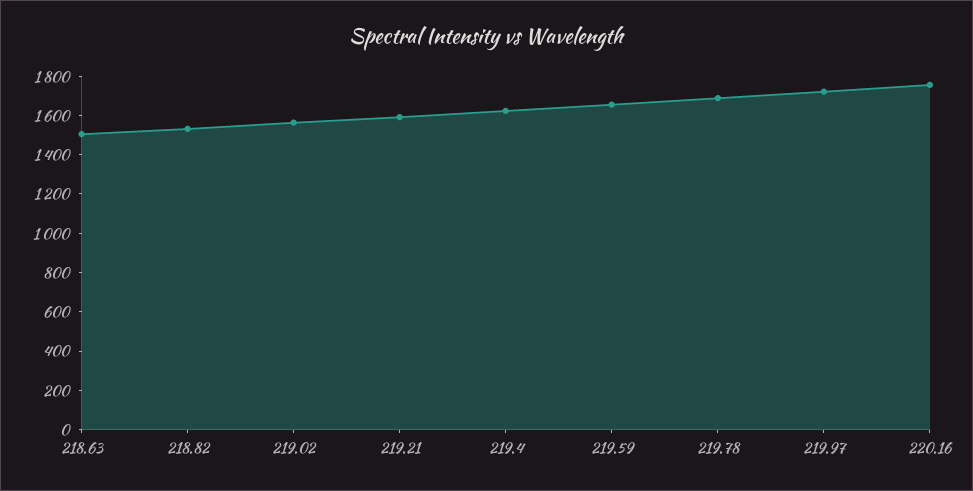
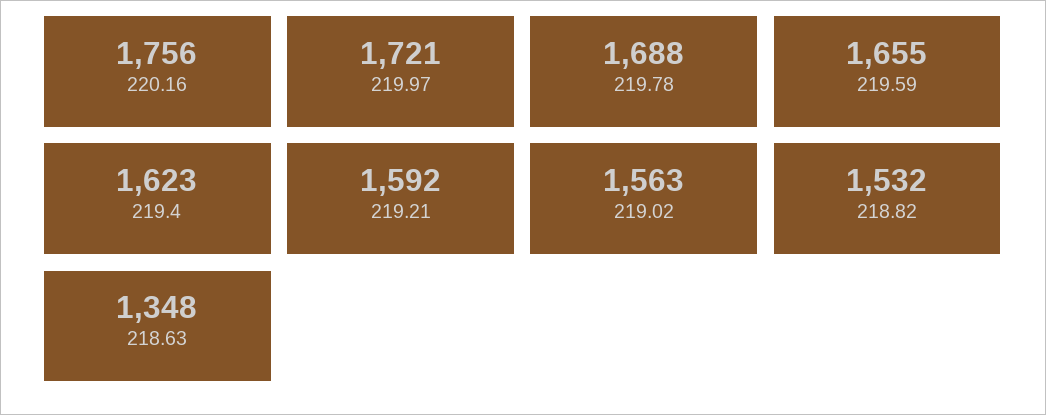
218.63: 1500 -> 1348

